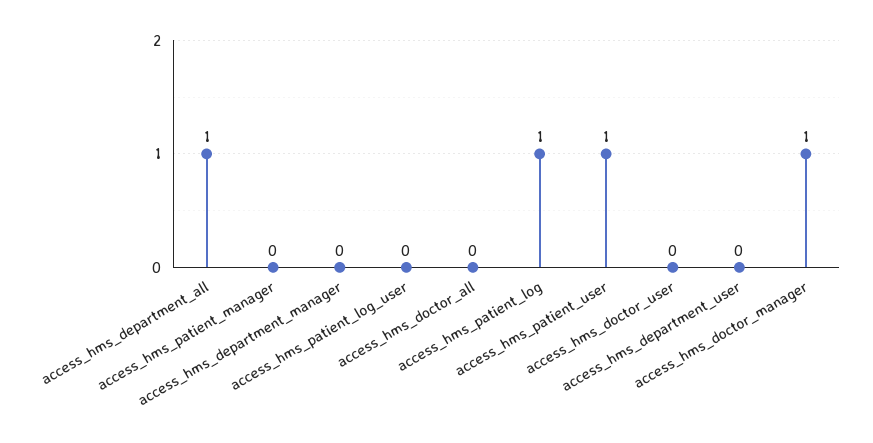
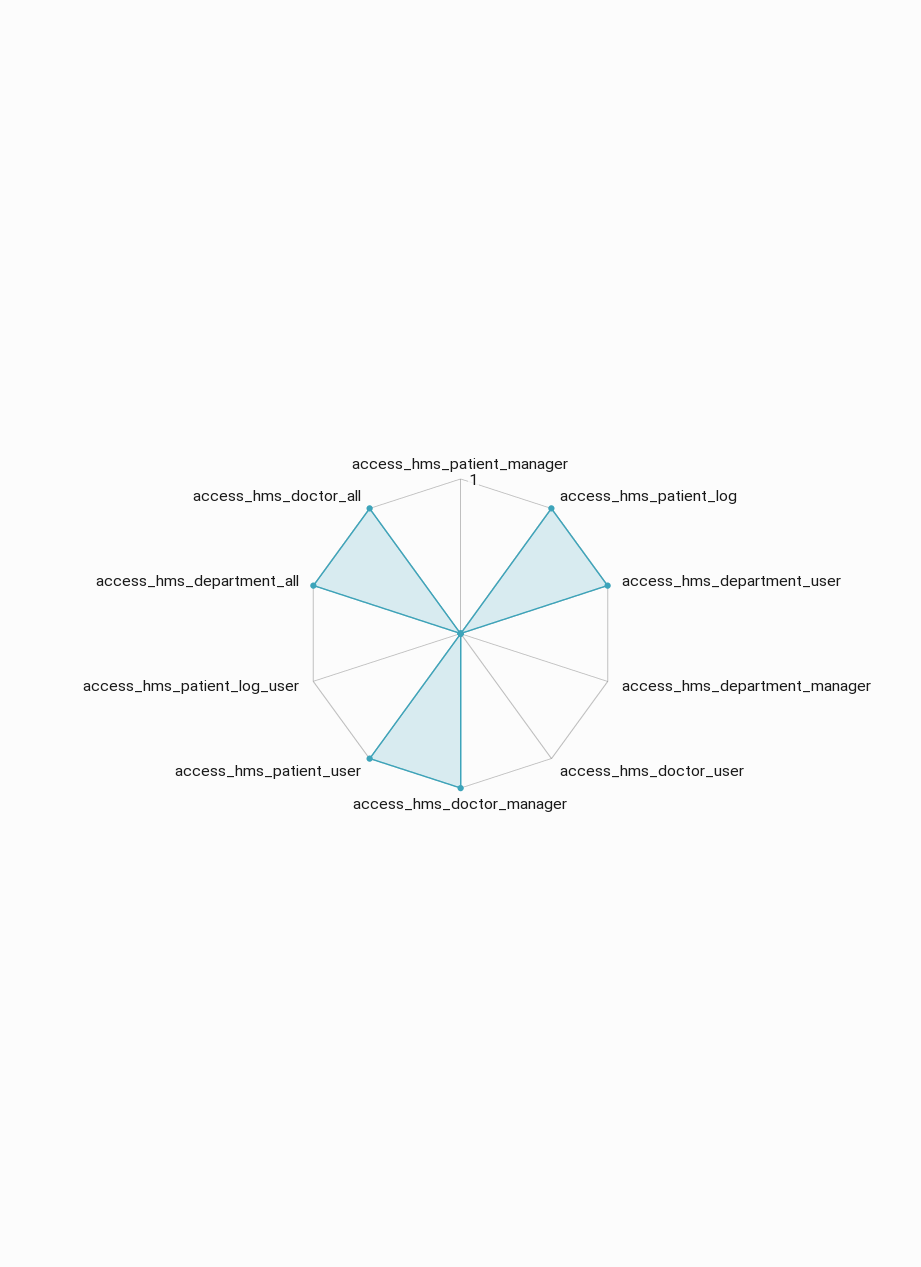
access_hms_doctor_all: 0 -> 1
access_hms_department_user: 0 -> 1

